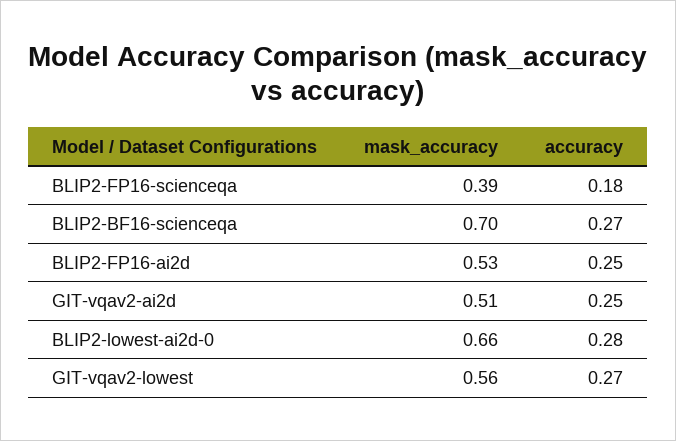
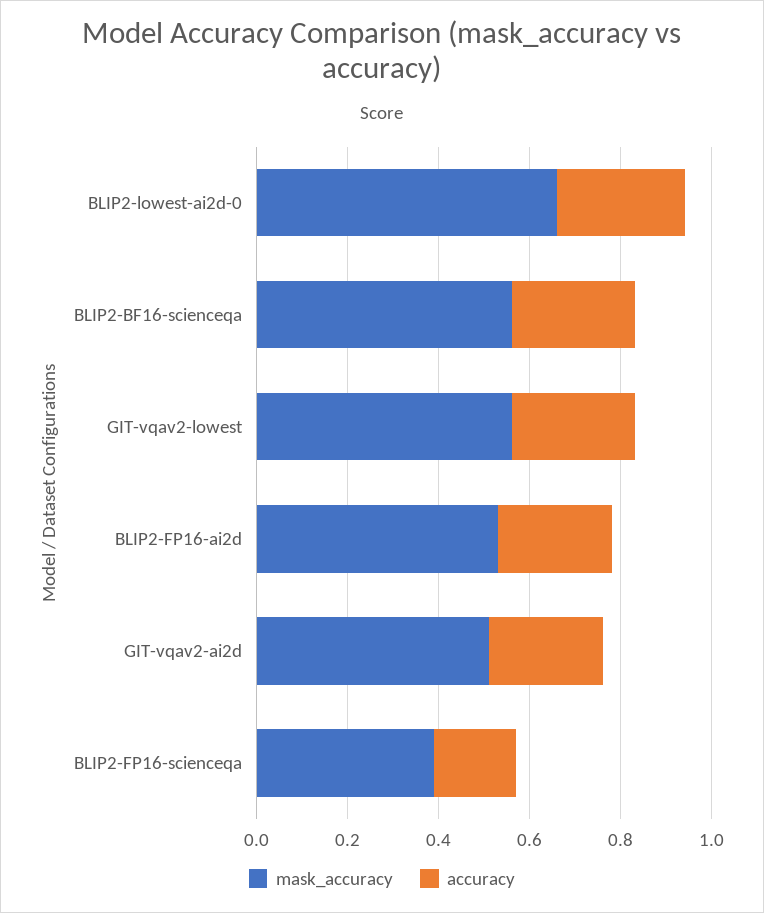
mask_accuracy, BLIP2-BF16-scienceqa: 0.7 -> 0.55

